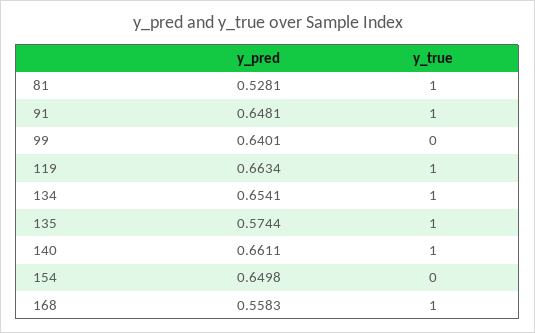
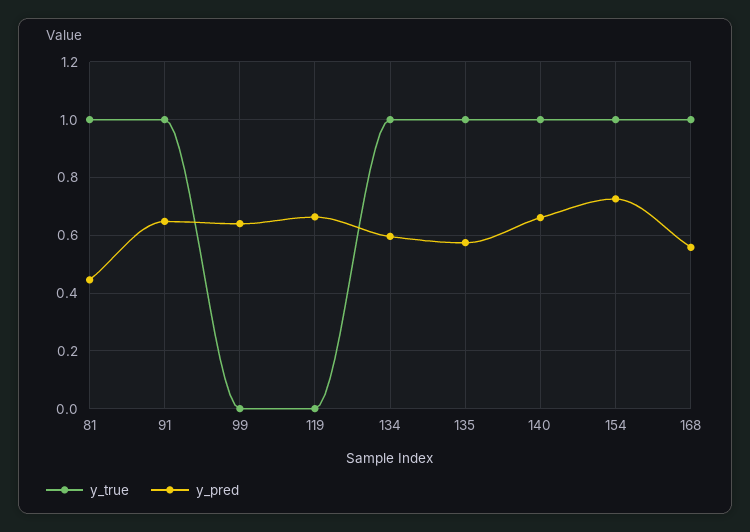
y_pred, 81: 0.5281 -> 0.45
y_true, 119: 1 -> 0
y_pred, 134: 0.6541 -> 0.6
y_pred, 154: 0.6498 -> 0.725
y_true, 154: 0 -> 1

